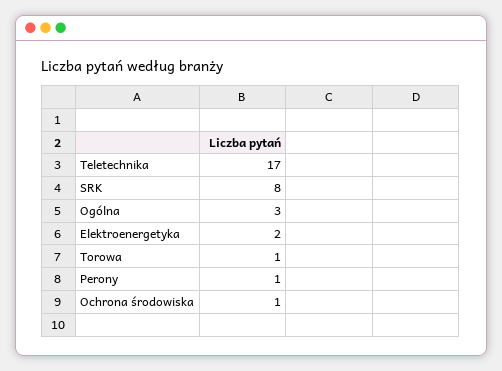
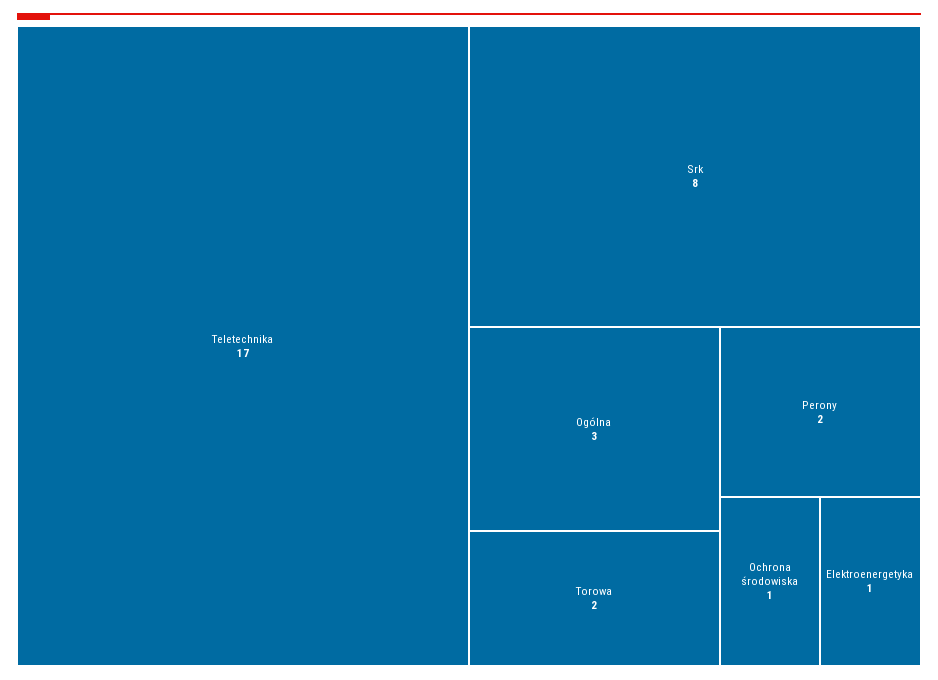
Elektroenergetyka: 2 -> 1
Torowa: 1 -> 2
Perony: 1 -> 2

